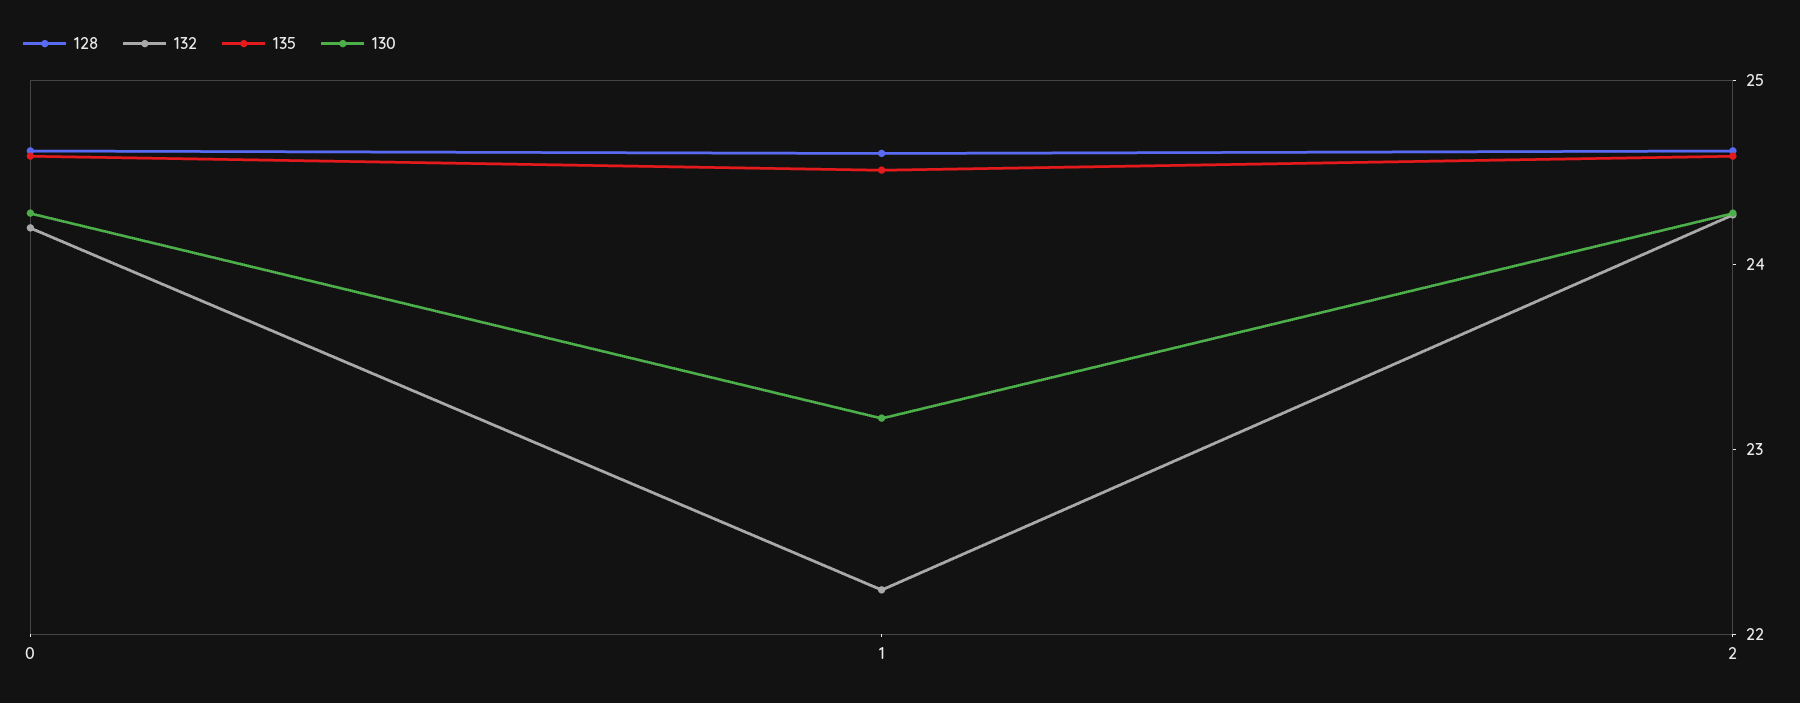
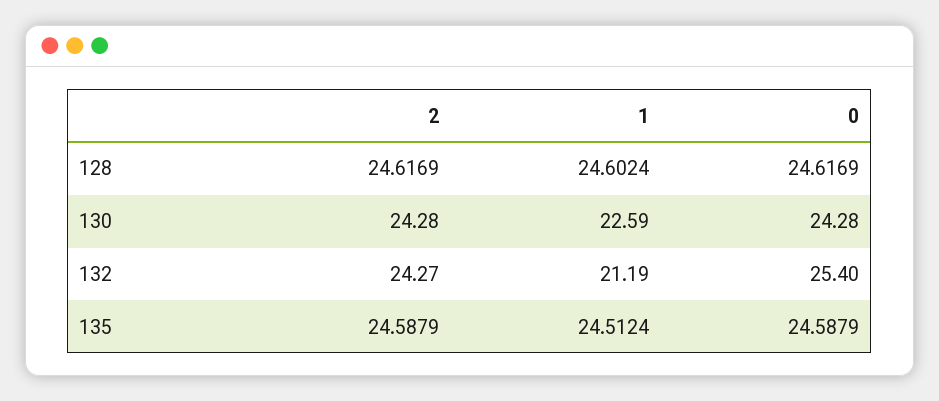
132, 0: 24.2 -> 25.4
132, 1: 22.2 -> 21.19
130, 1: 23.2 -> 22.59

